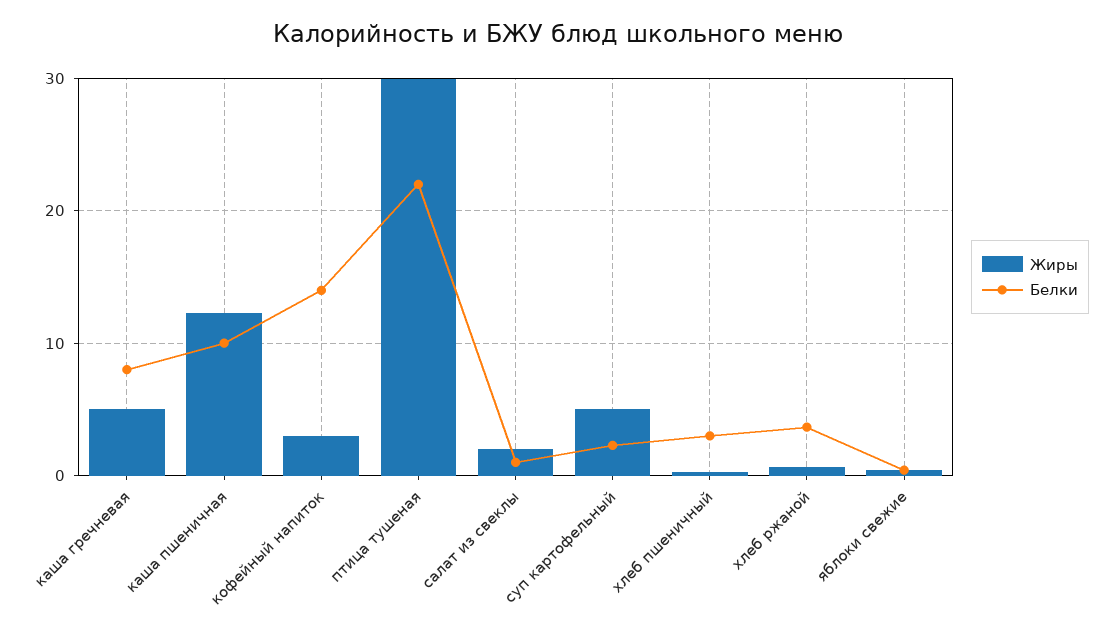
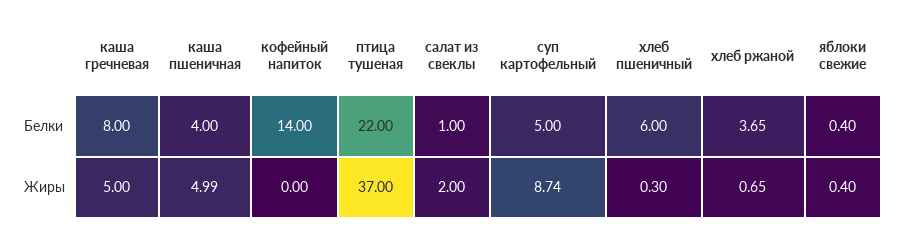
Жиры, каша пшеничная: 12 -> 4.99
Белки, каша пшеничная: 10 -> 4
Жиры, кофейный напиток: 3 -> 0
Жиры, птица тушеная: 30 -> 37
Жиры, суп картофельный: 5 -> 8.74
Белки, суп картофельный: 2 -> 5
Белки, хлеб пшеничный: 3 -> 6

